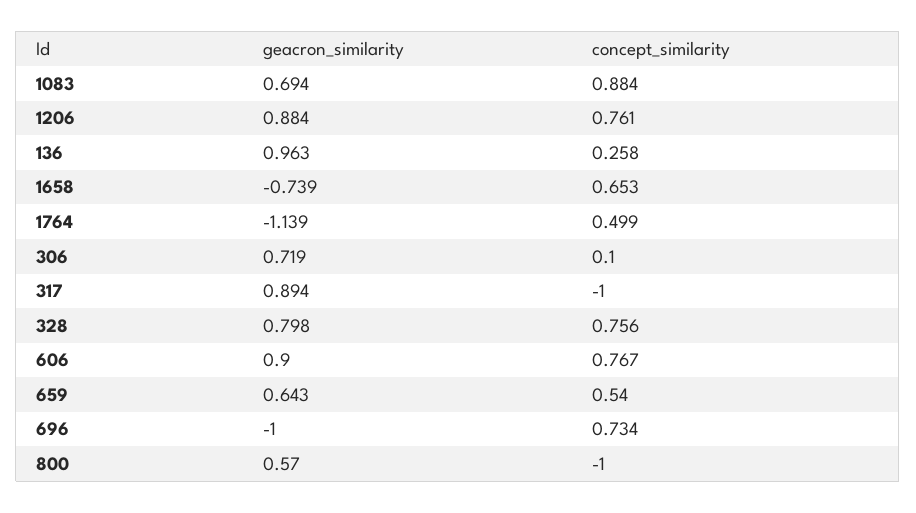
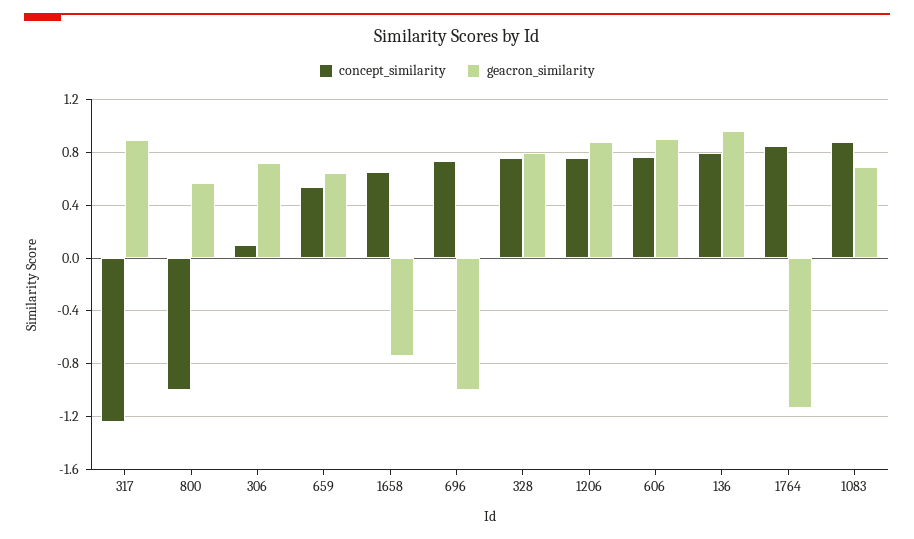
concept_similarity, 136: 0.258 -> 0.8
concept_similarity, 1764: 0.499 -> 0.85
concept_similarity, 317: -1 -> -1.25

